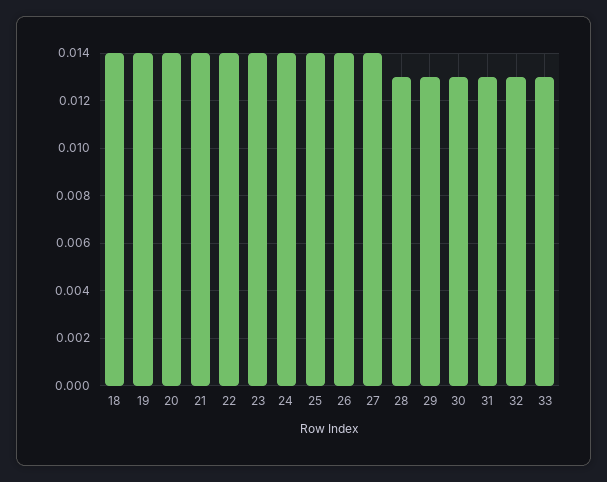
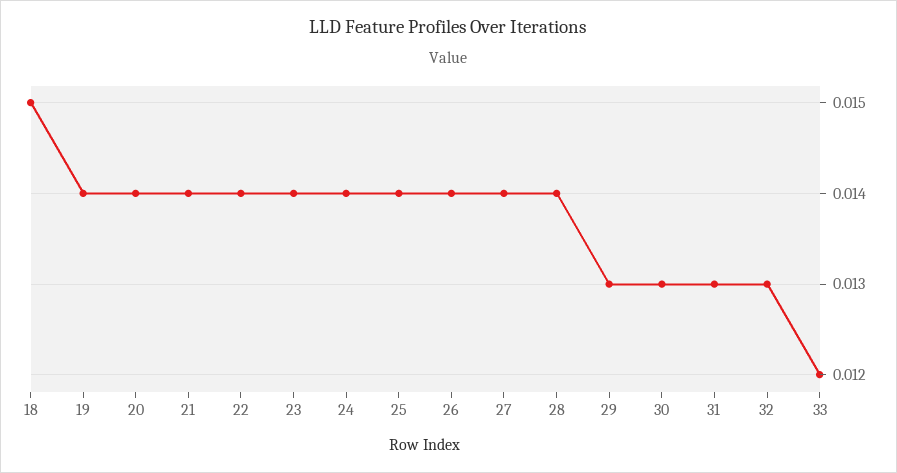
18: 0.014 -> 0.015
28: 0.013 -> 0.014
33: 0.013 -> 0.012

